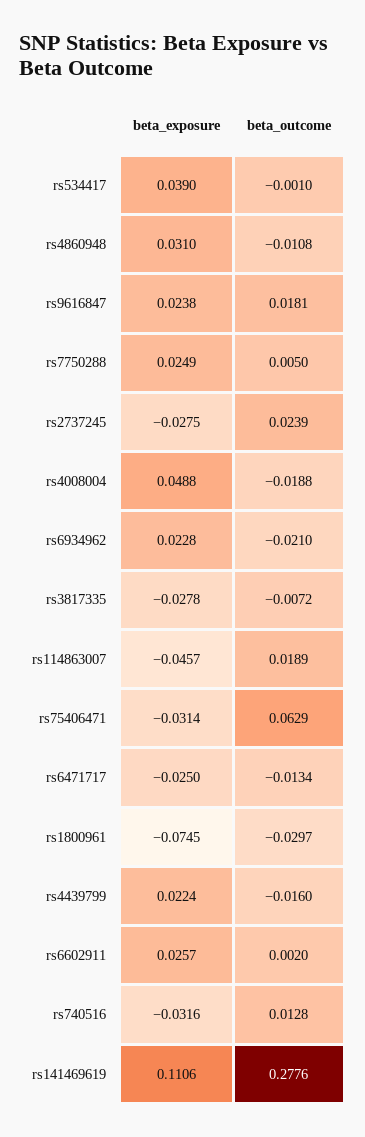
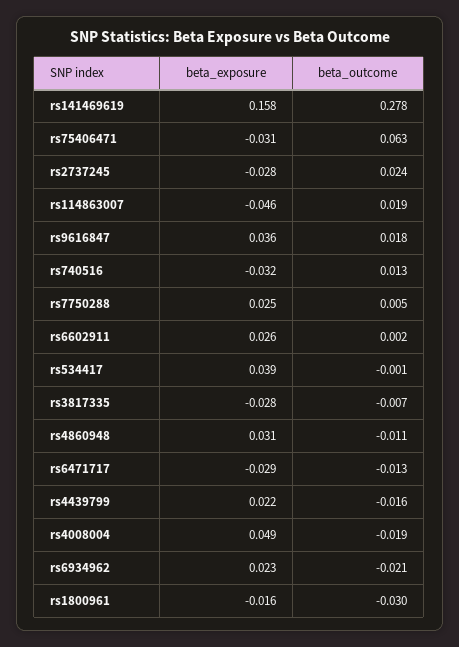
beta_exposure, rs9616847: 0.0238 -> 0.036
beta_exposure, rs6471717: -0.025 -> -0.029
beta_exposure, rs1800961: -0.0745 -> -0.016
beta_exposure, rs141469619: 0.1106 -> 0.158

